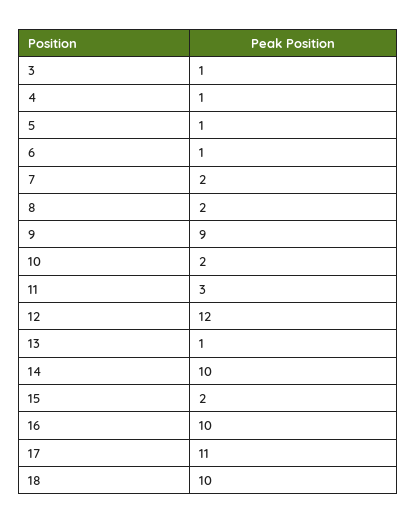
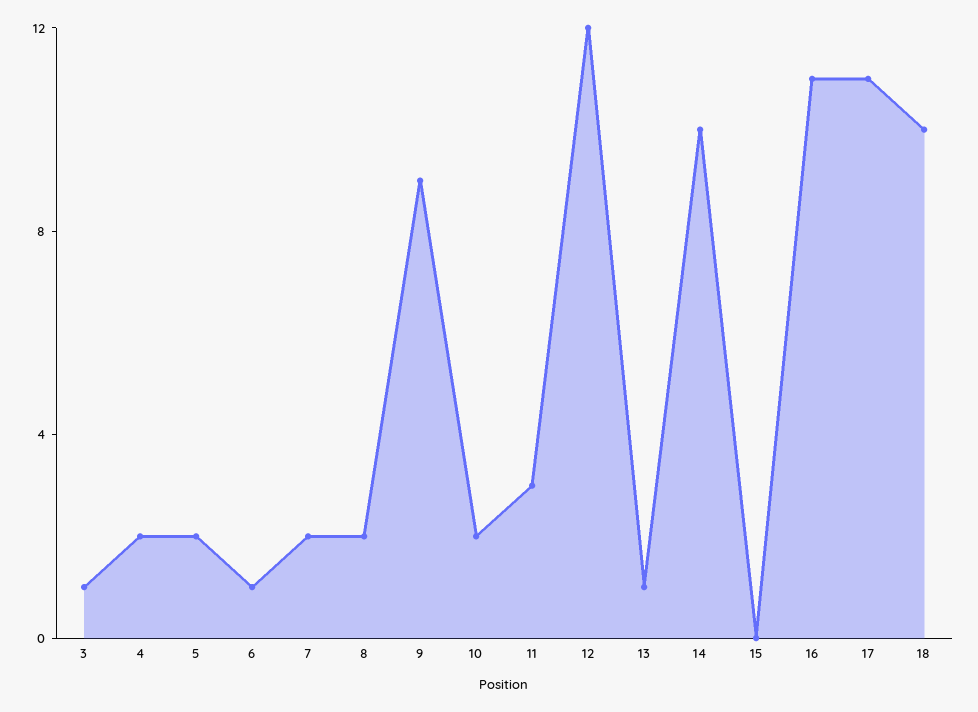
4: 1 -> 2
5: 1 -> 2
15: 2 -> 0
16: 10 -> 11

